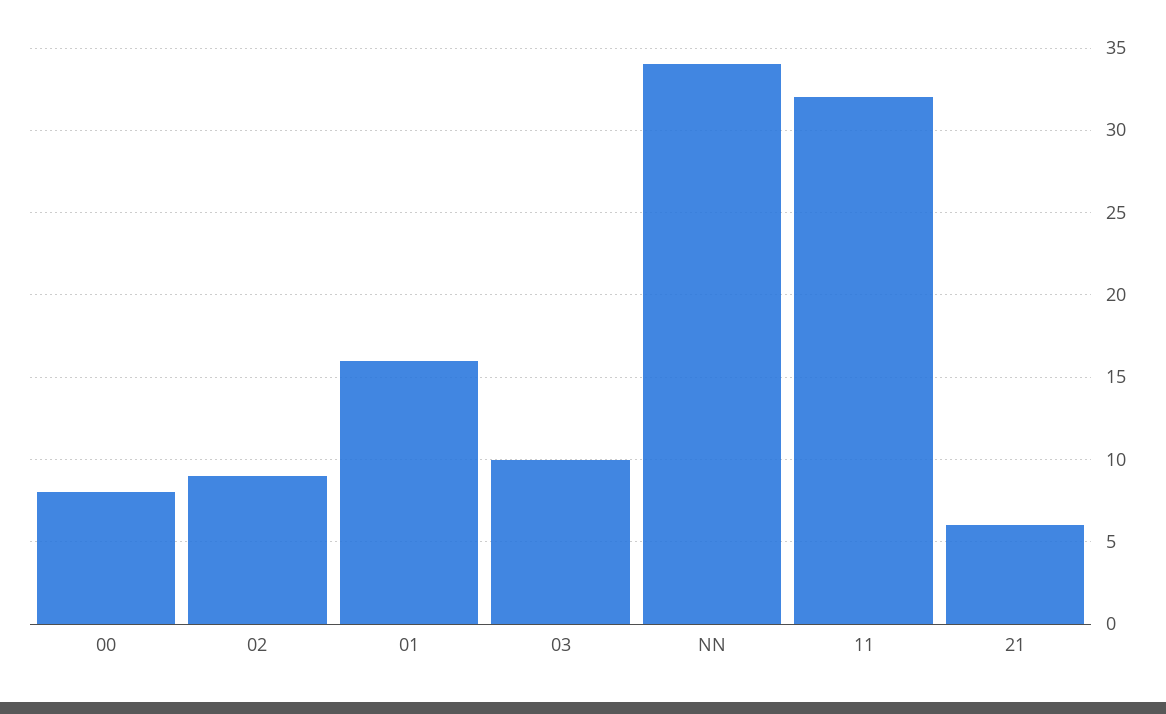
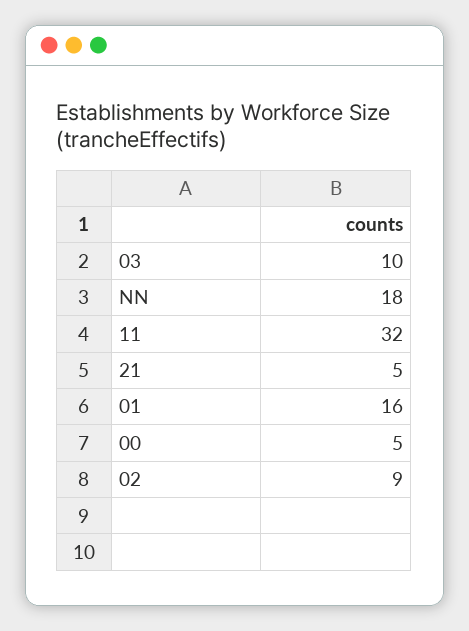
00: 8 -> 5
NN: 34 -> 18
21: 6 -> 5

